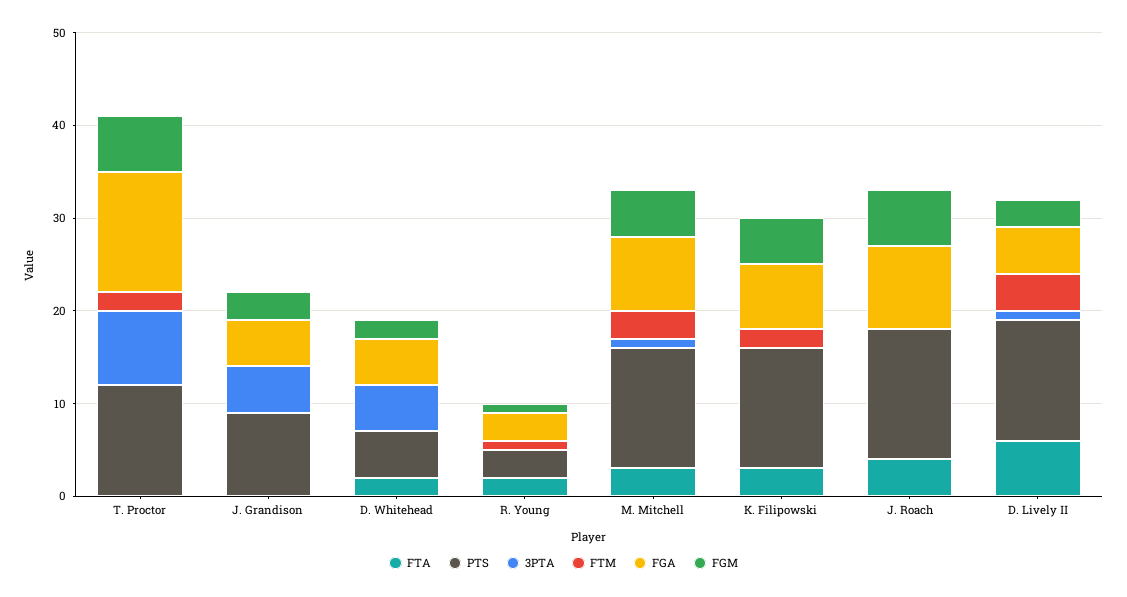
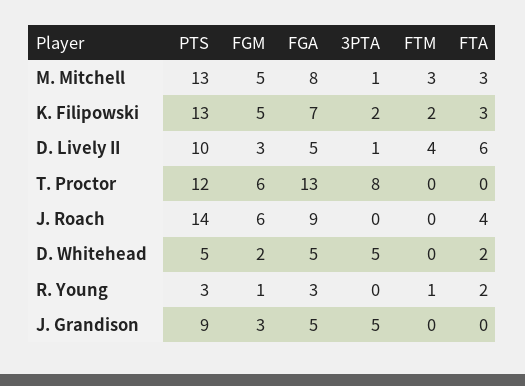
FTM, T. Proctor: 2 -> 0
3PTA, K. Filipowski: 0 -> 2
PTS, D. Lively II: 13 -> 10

